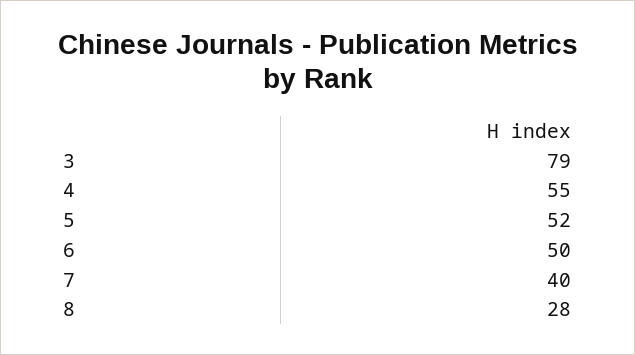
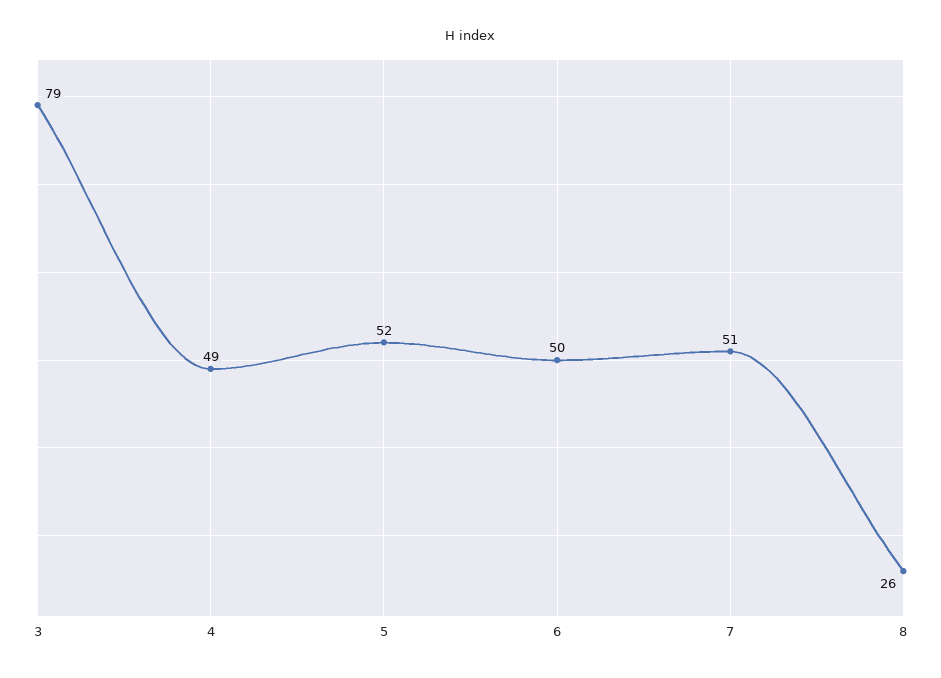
4: 55 -> 49
7: 40 -> 51
8: 28 -> 26

